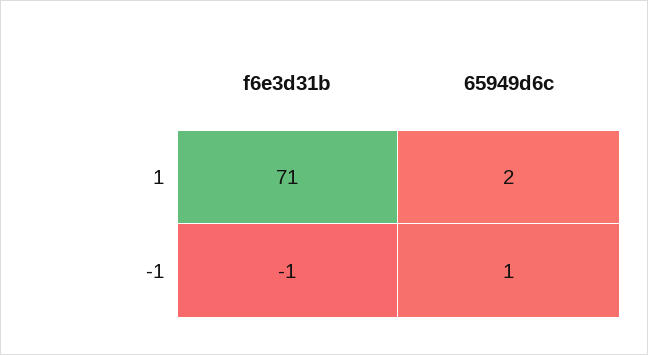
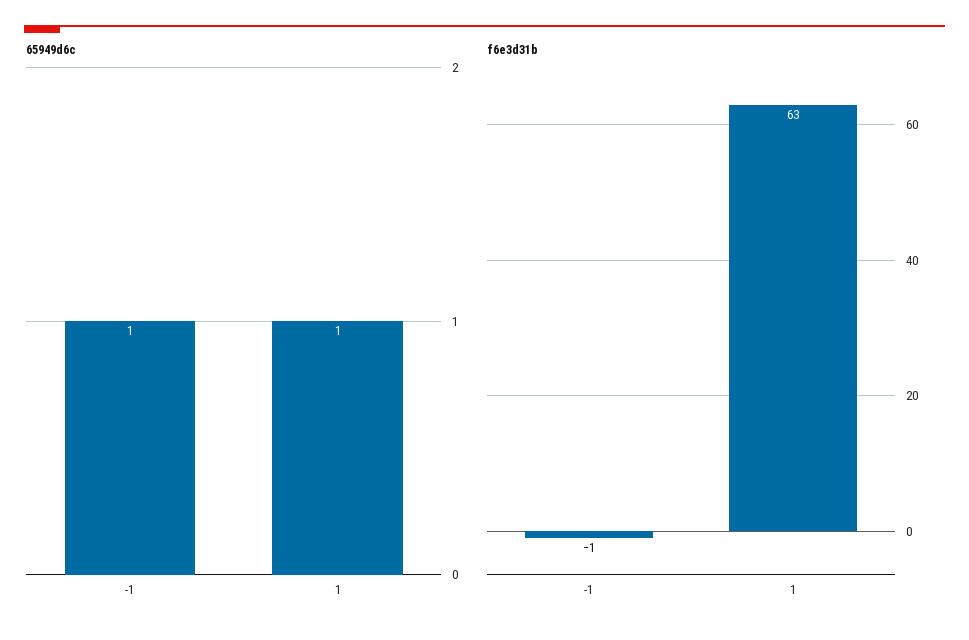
f6e3d31b, 1: 71 -> 63
65949d6c, 1: 2 -> 1

